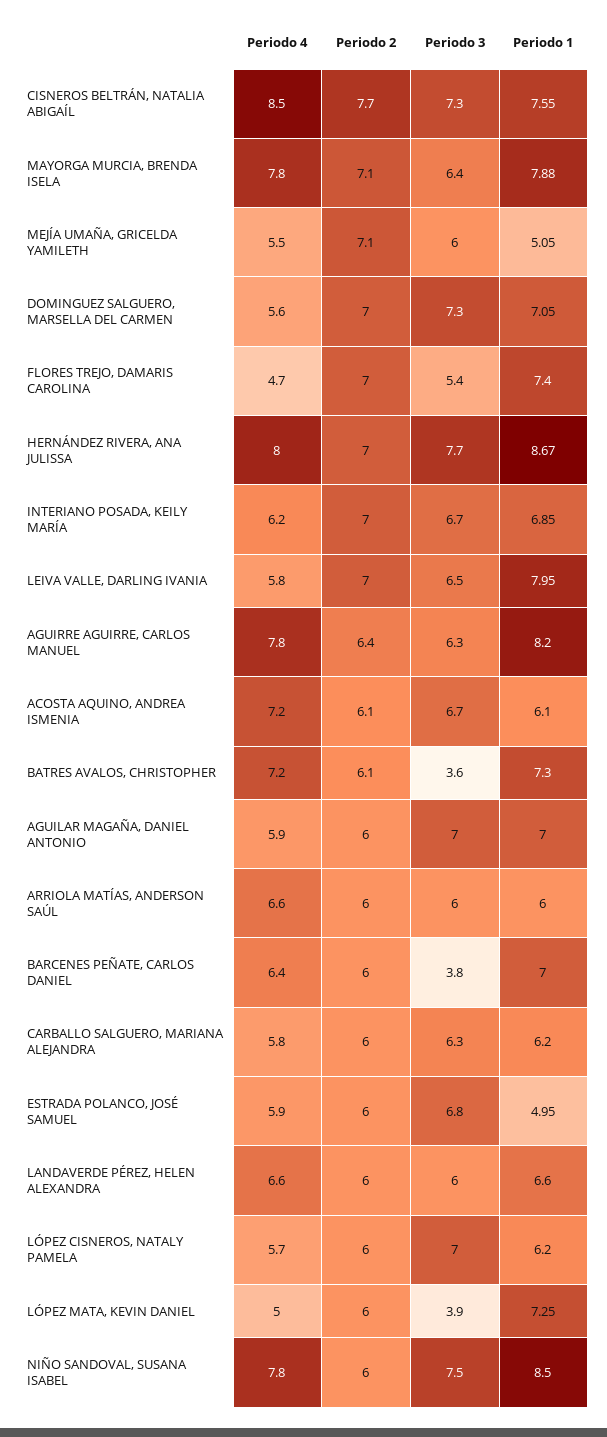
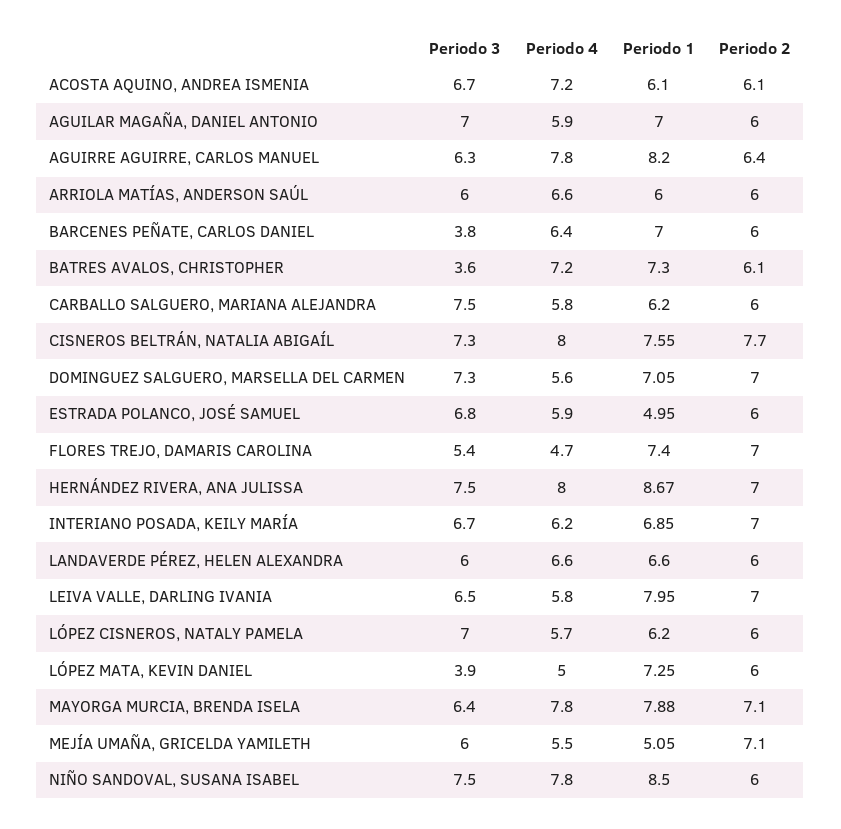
Periodo 4, CISNEROS BELTRÁN, NATALIA ABIGAÍL: 8.5 -> 8
Periodo 3, HERNÁNDEZ RIVERA, ANA JULISSA: 7.7 -> 7.5
Periodo 3, CARBALLO SALGUERO, MARIANA ALEJANDRA: 6.3 -> 7.5

